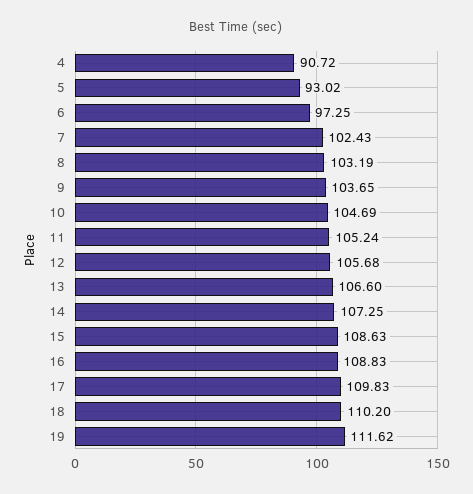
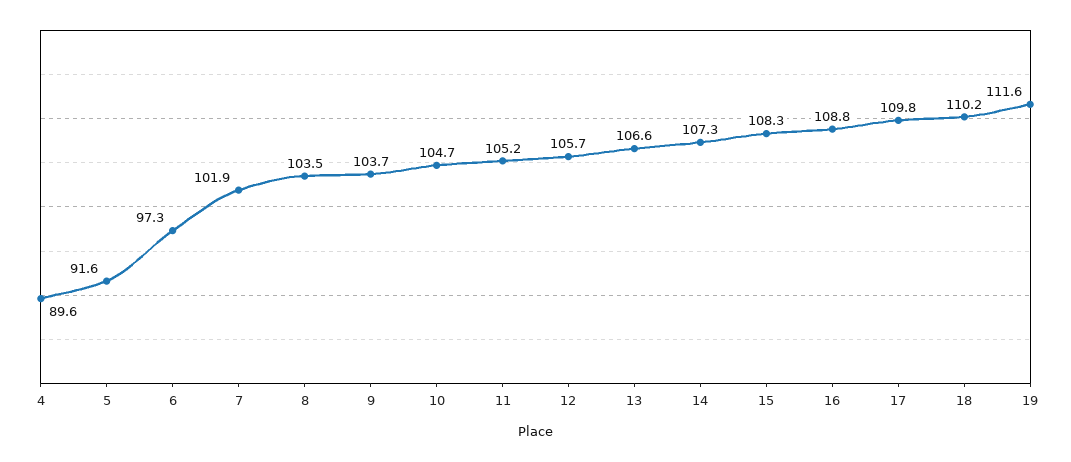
4: 90.72 -> 89.6
5: 93.02 -> 91.6
7: 102.43 -> 101.9
8: 103.19 -> 103.5
15: 108.63 -> 108.3

